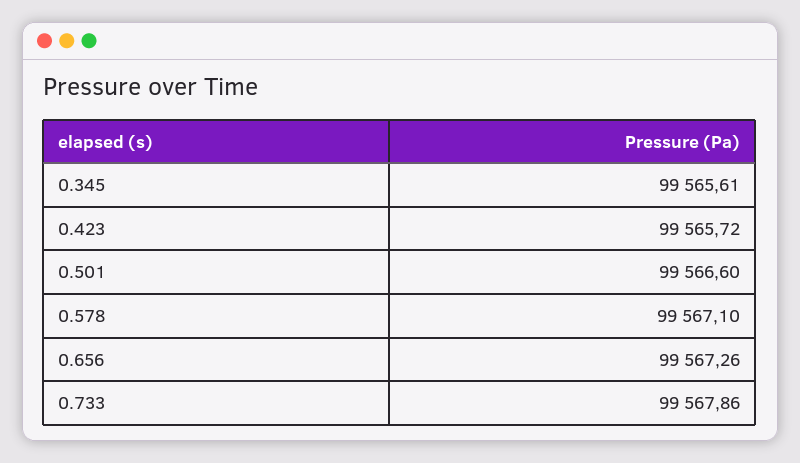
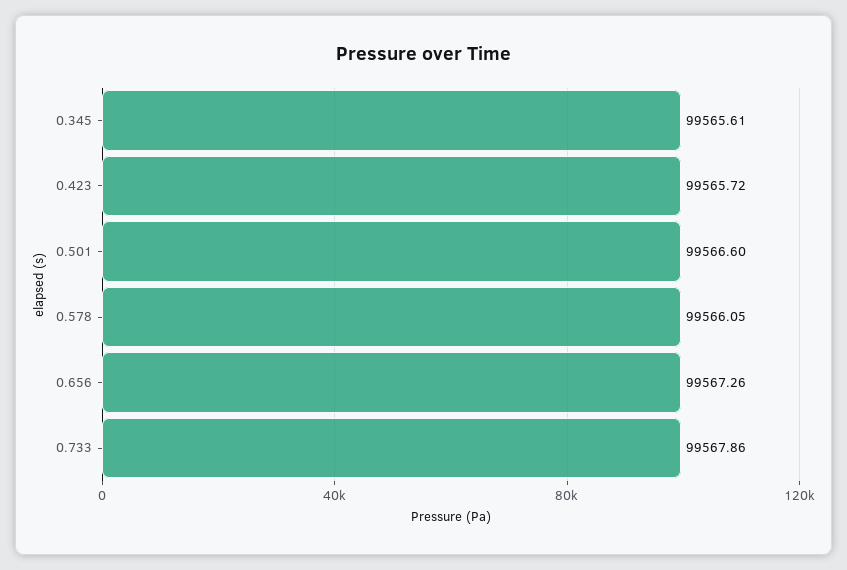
0.578: 99567.1 -> 99566.05

